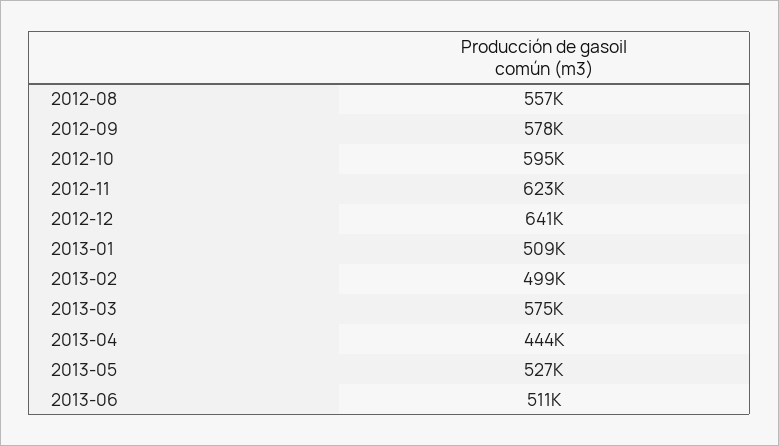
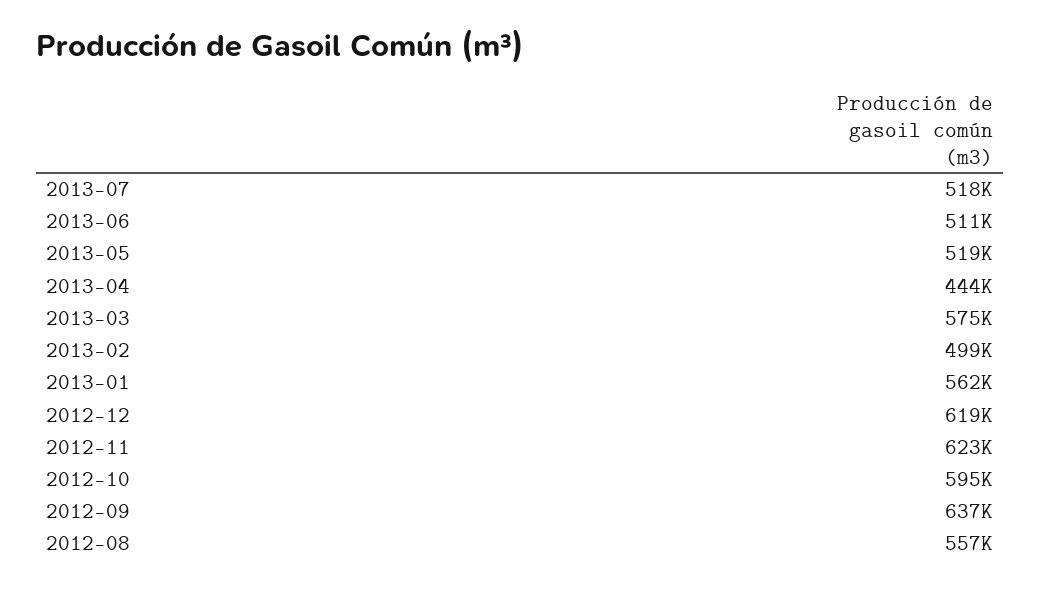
2012-09: 578000 -> 637000
2012-12: 641000 -> 619000
2013-01: 509000 -> 562000
2013-05: 527000 -> 519000
2013-07: none -> 518000

